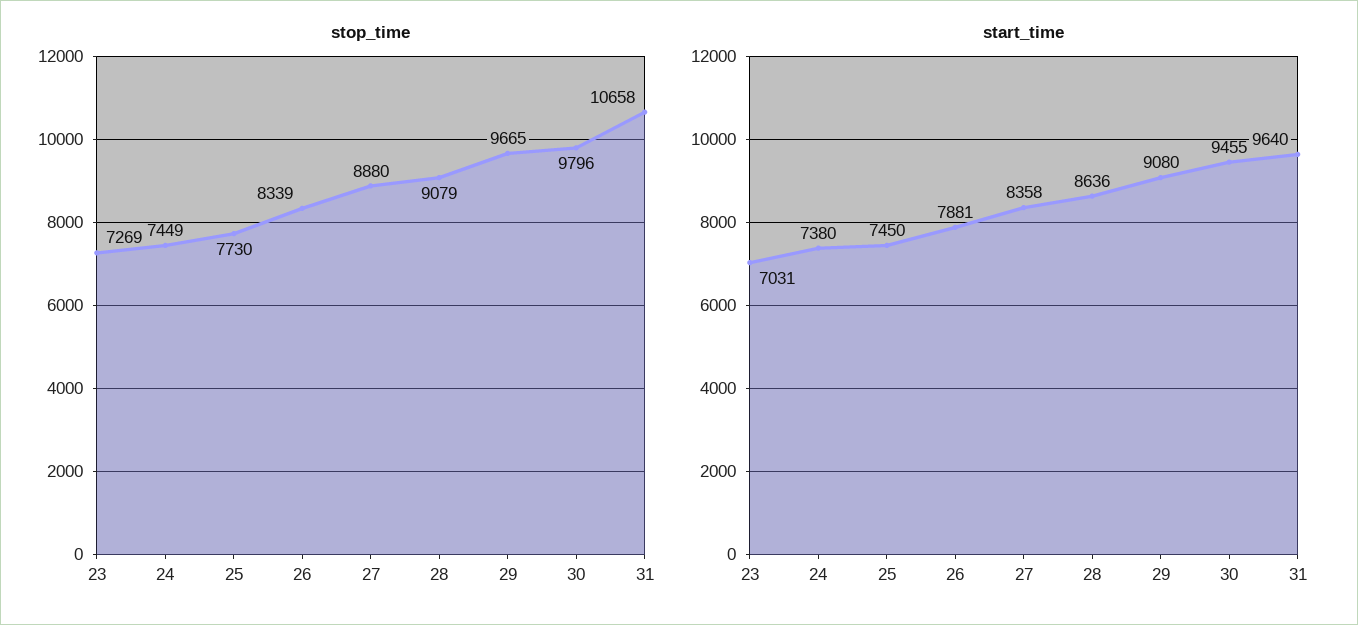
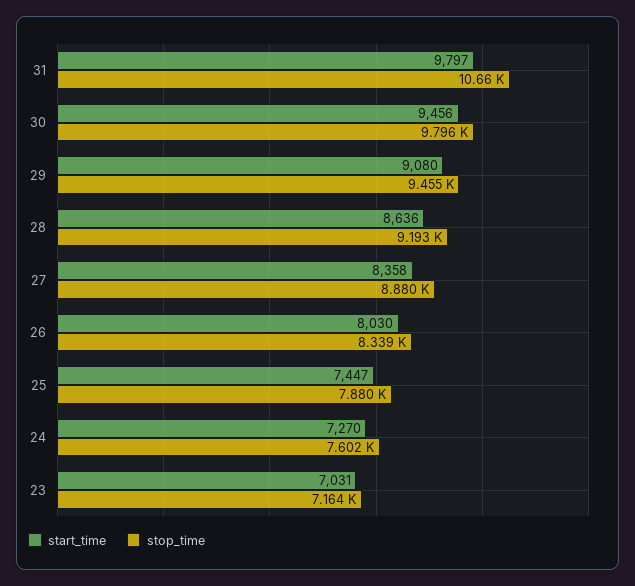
stop_time, 23: 7269 -> 7164
stop_time, 24: 7449 -> 7602
stop_time, 25: 7730 -> 7880
stop_time, 28: 9079 -> 9193
stop_time, 29: 9665 -> 9455
start_time, 24: 7380 -> 7270
start_time, 25: 7450 -> 7447
start_time, 26: 7881 -> 8030
start_time, 30: 9455 -> 9456
start_time, 31: 9640 -> 9797

